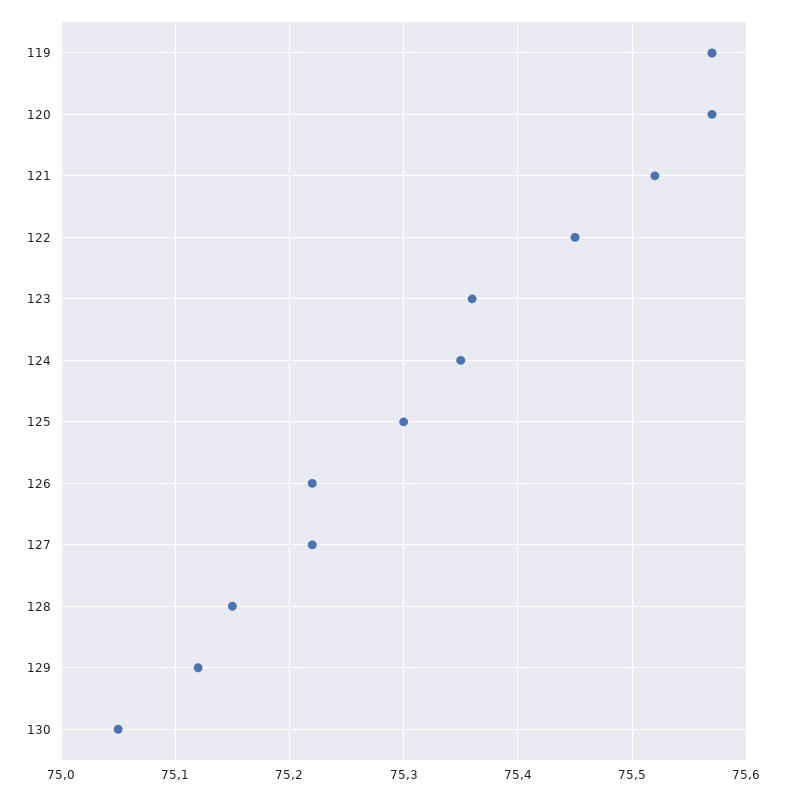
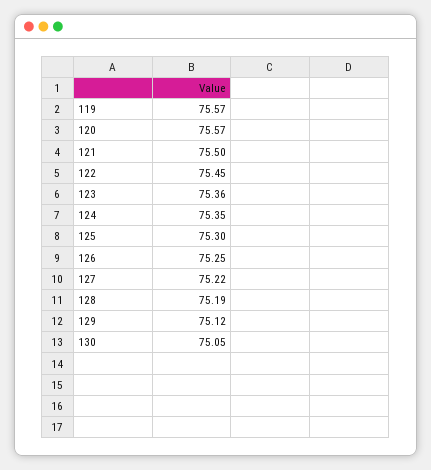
121: 75.52 -> 75.5
126: 75.22 -> 75.25
128: 75.15 -> 75.19

